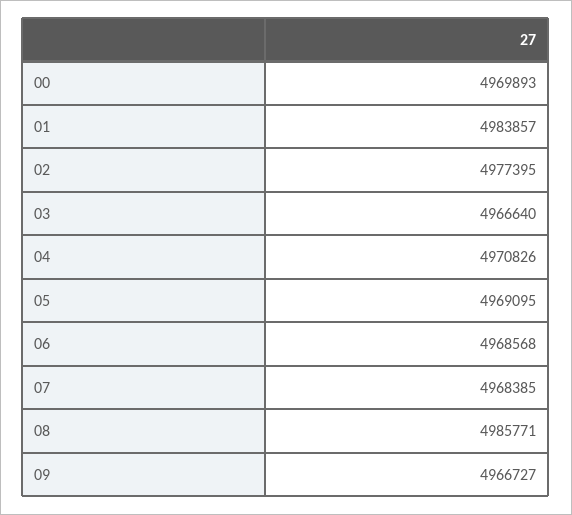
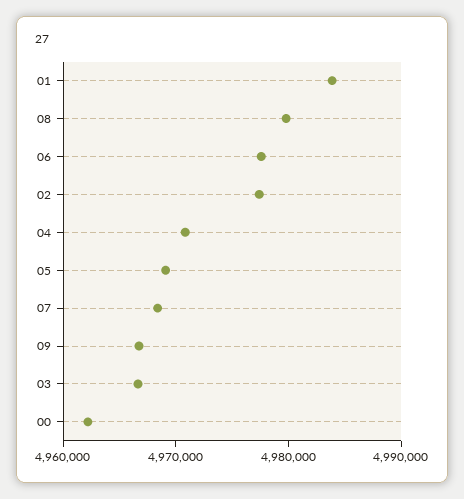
00: 4969893 -> 4962000
06: 4968568 -> 4978000
08: 4985771 -> 4980000

